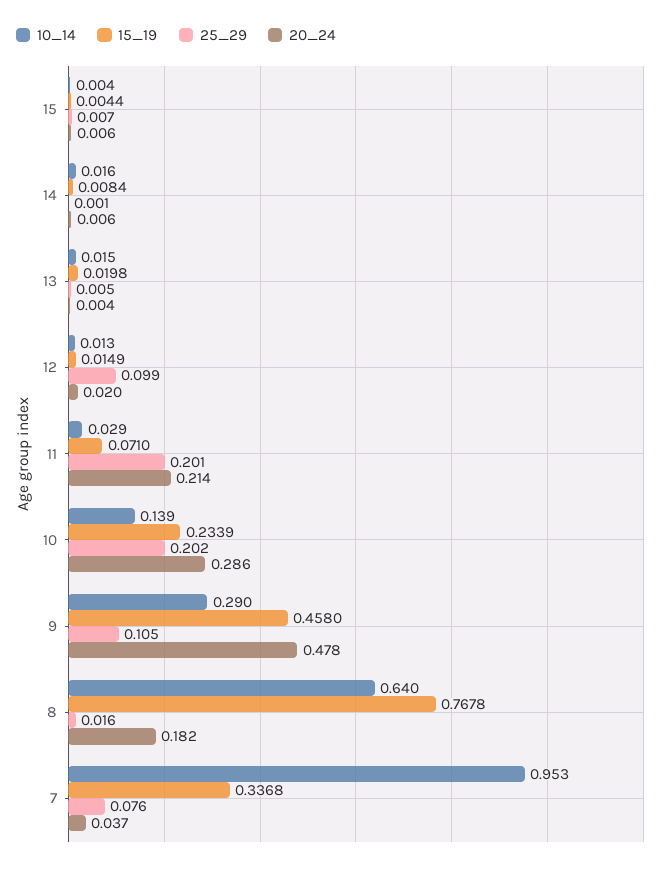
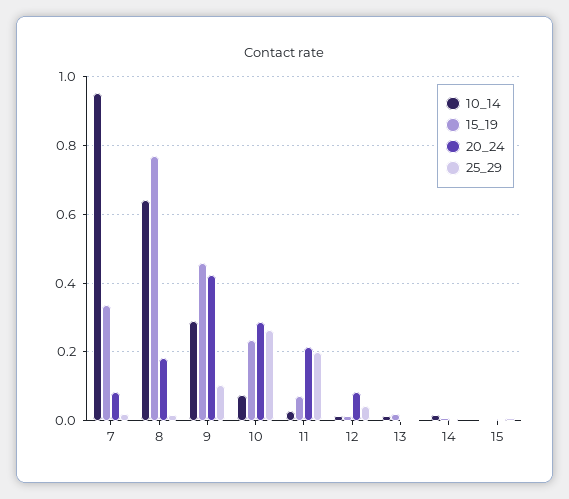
25_29, 12: 0.099 -> 0.04
20_24, 12: 0.02 -> 0.08
10_14, 10: 0.139 -> 0.08
25_29, 10: 0.202 -> 0.26
20_24, 9: 0.478 -> 0.42
25_29, 7: 0.076 -> 0.02
20_24, 7: 0.037 -> 0.08

